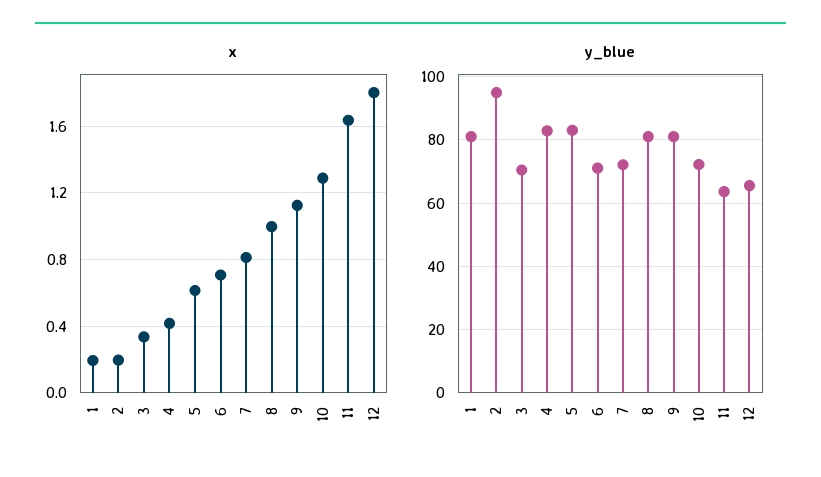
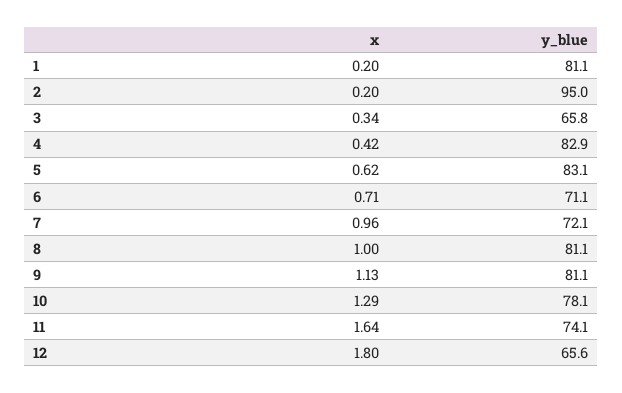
x, 7: 0.8 -> 0.96
y_blue, 3: 70 -> 65.8
y_blue, 10: 72 -> 78.1
y_blue, 11: 64 -> 74.1

